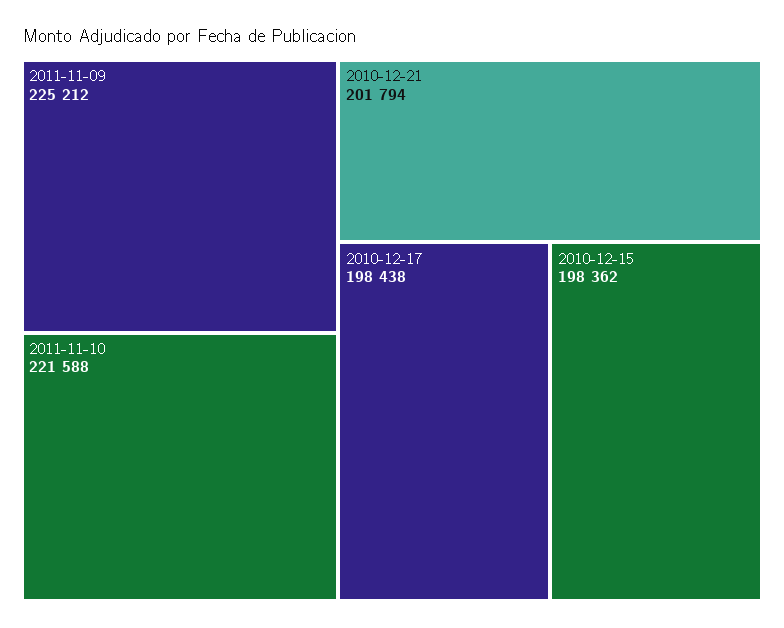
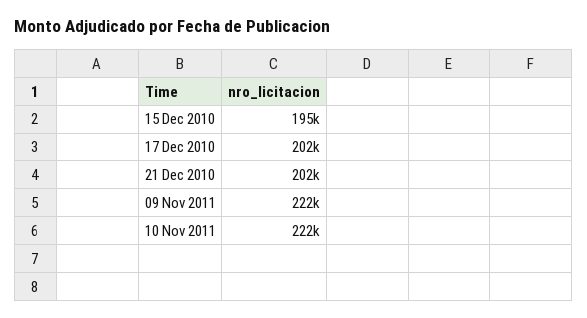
2011-11-09: 225212 -> 222000
2010-12-17: 198438 -> 202000
2010-12-15: 198362 -> 195000

